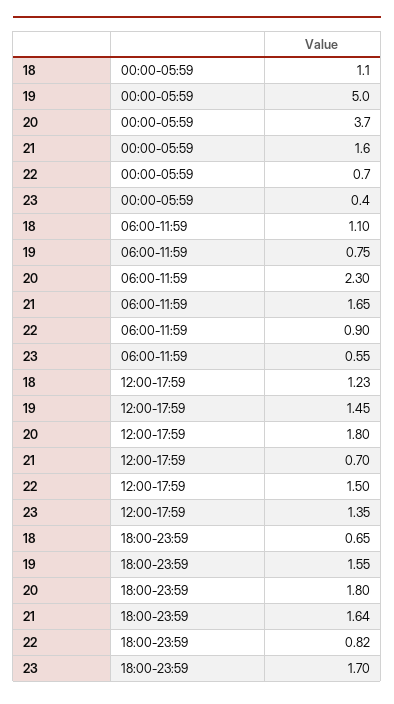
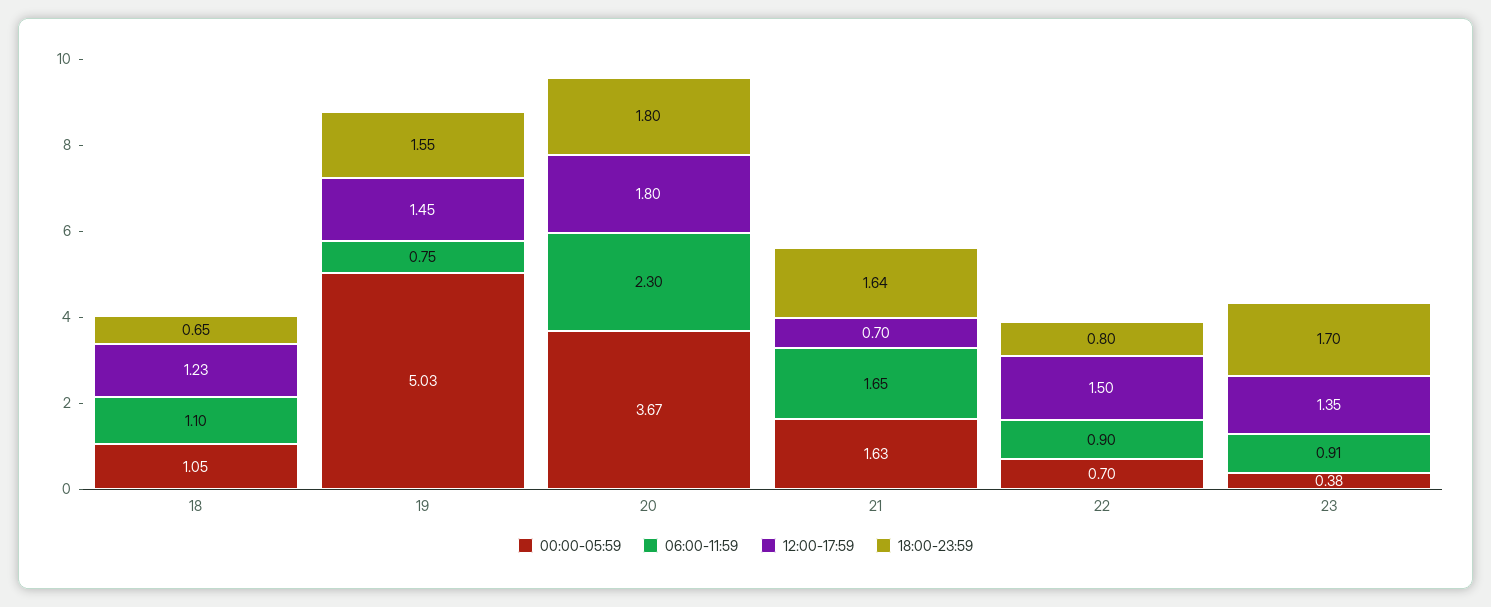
06:00-11:59, 23: 0.55 -> 0.91
18:00-23:59, 22: 0.82 -> 0.8

